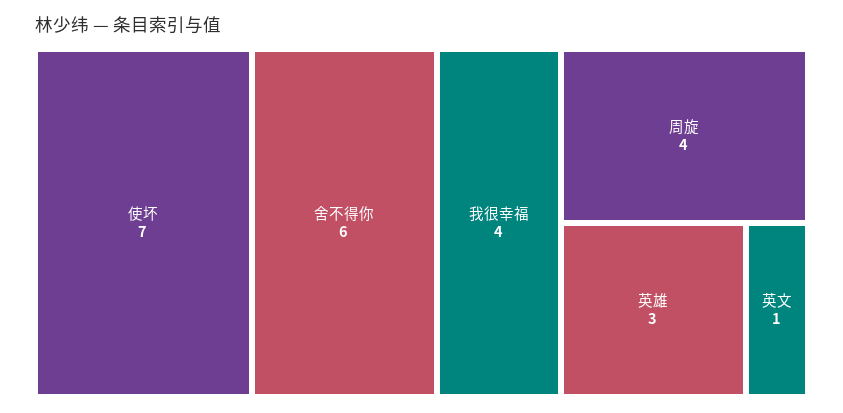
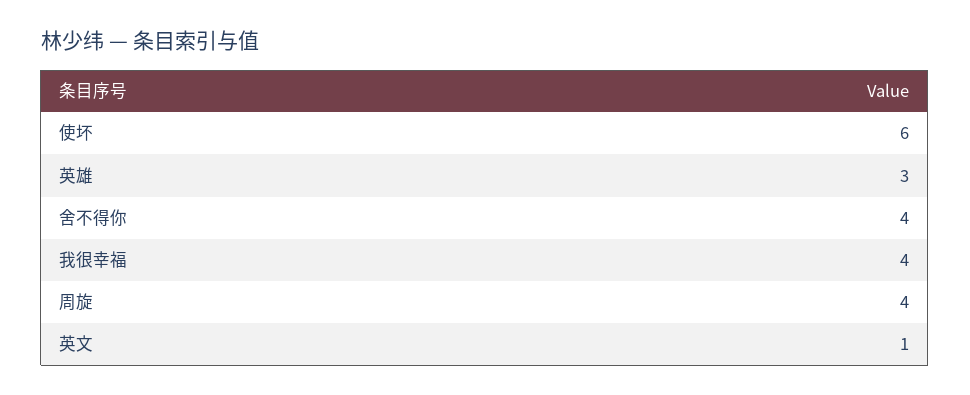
使坏: 7 -> 6
舍不得你: 6 -> 4

